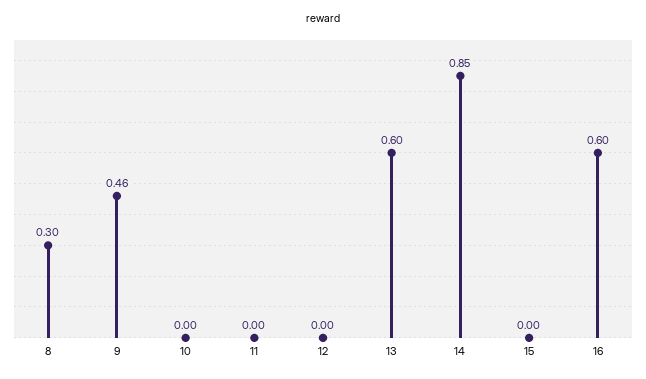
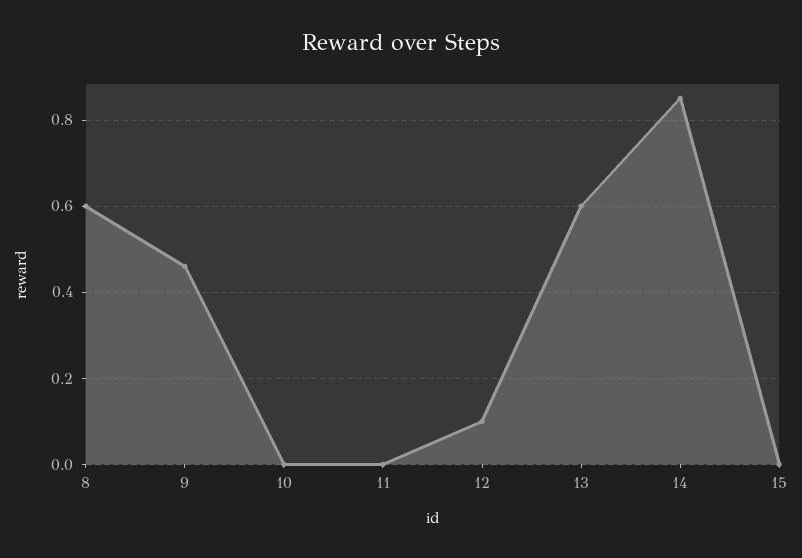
8: 0.3 -> 0.6
12: 0 -> 0.1
16: 0.6 -> none

